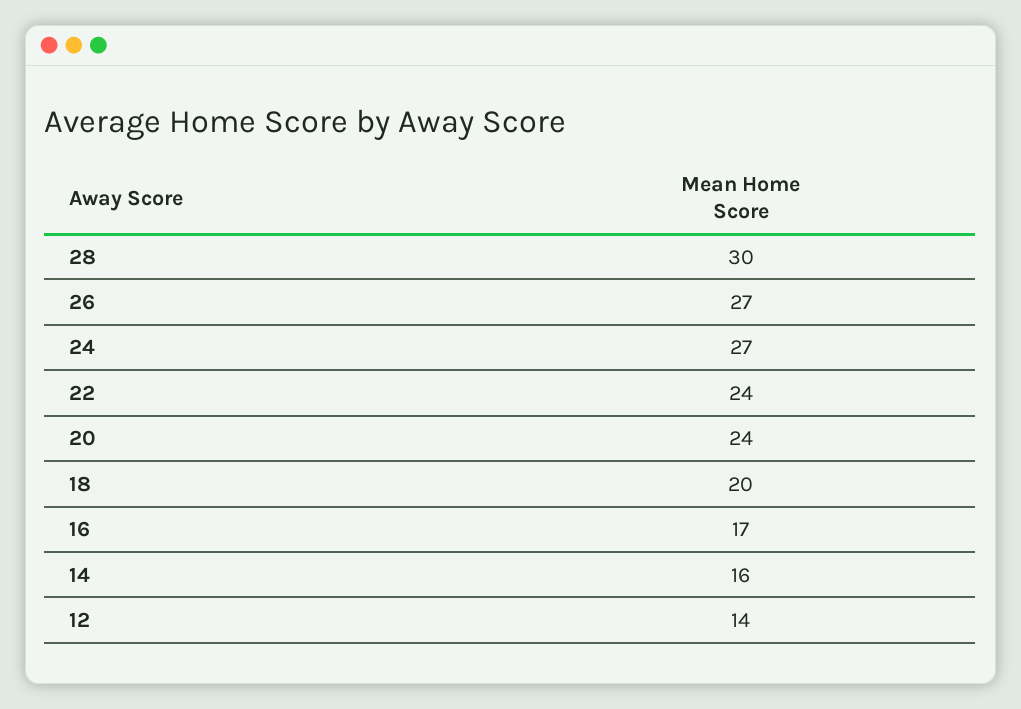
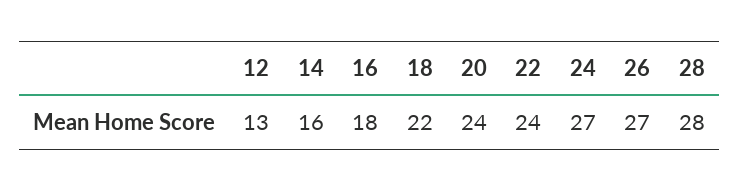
28: 30 -> 28
18: 20 -> 22
16: 17 -> 18
12: 14 -> 13

